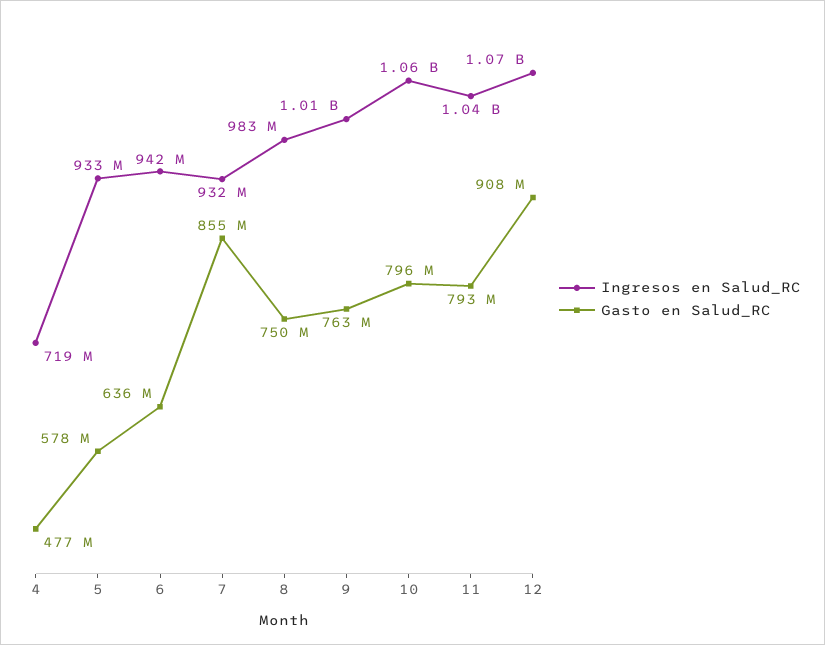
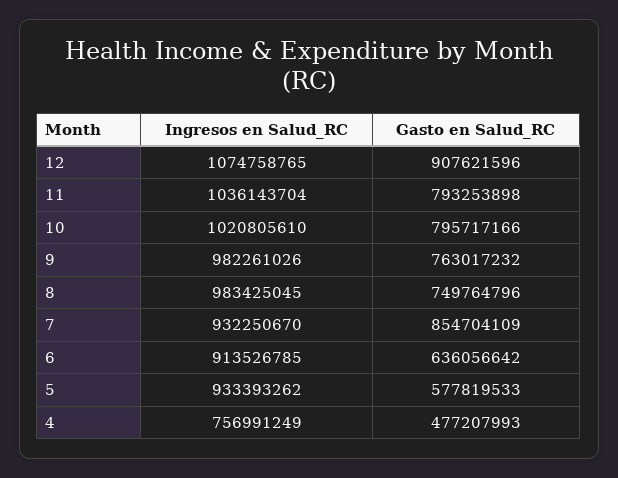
Ingresos en Salud_RC, 4: 719000000 -> 756991249
Ingresos en Salud_RC, 6: 942000000 -> 913526785
Ingresos en Salud_RC, 9: 1010000000 -> 982261026
Ingresos en Salud_RC, 10: 1060000000 -> 1020805610

